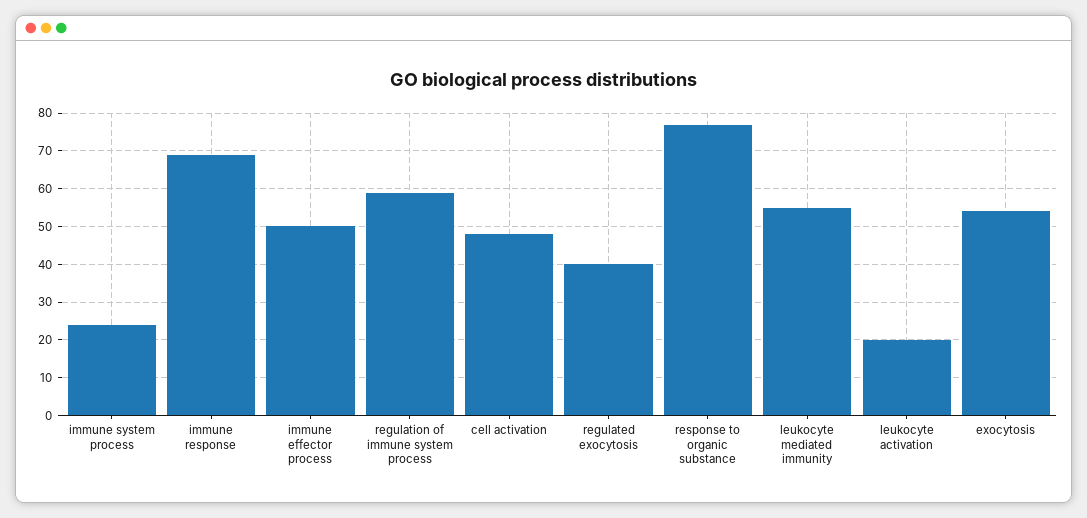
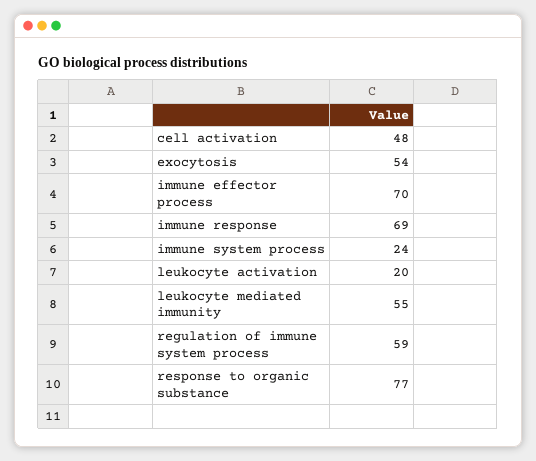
immune effector process: 50 -> 70
regulated exocytosis: 40 -> none

